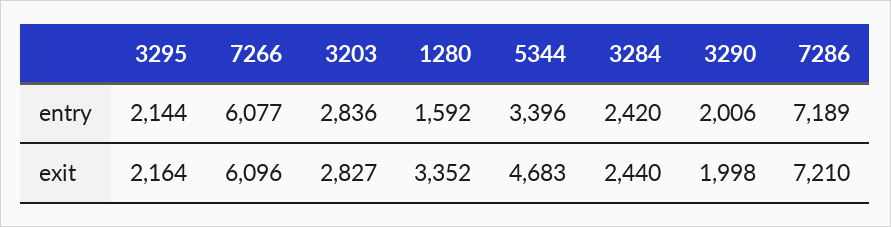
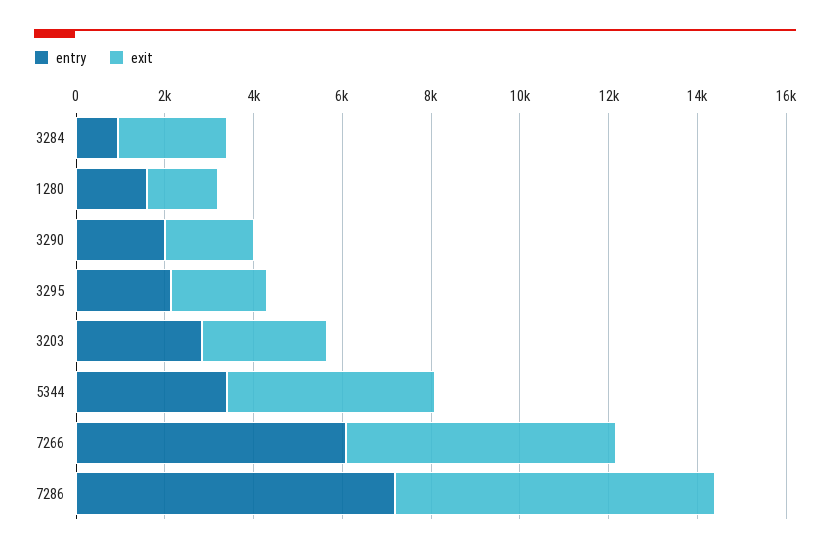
entry, 3284: 2420 -> 1000
exit, 1280: 3352 -> 1500

